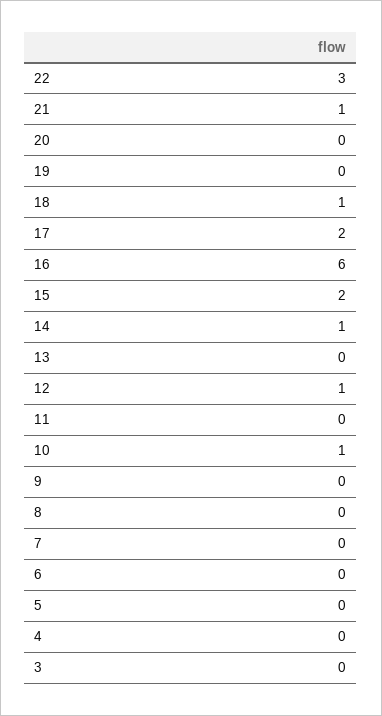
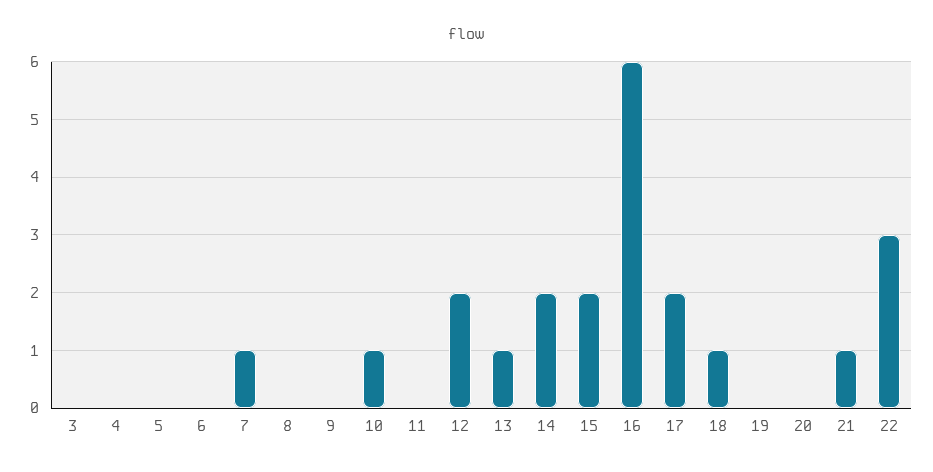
14: 1 -> 2
13: 0 -> 1
12: 1 -> 2
7: 0 -> 1

